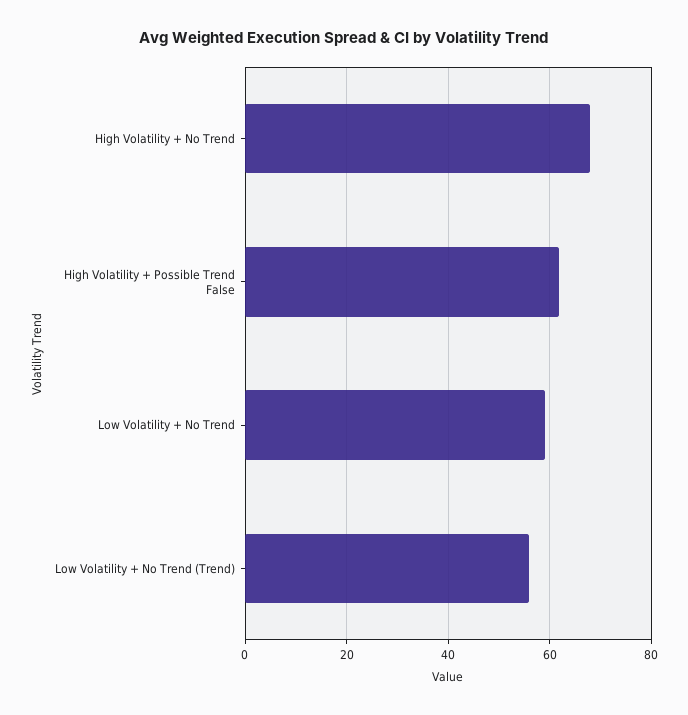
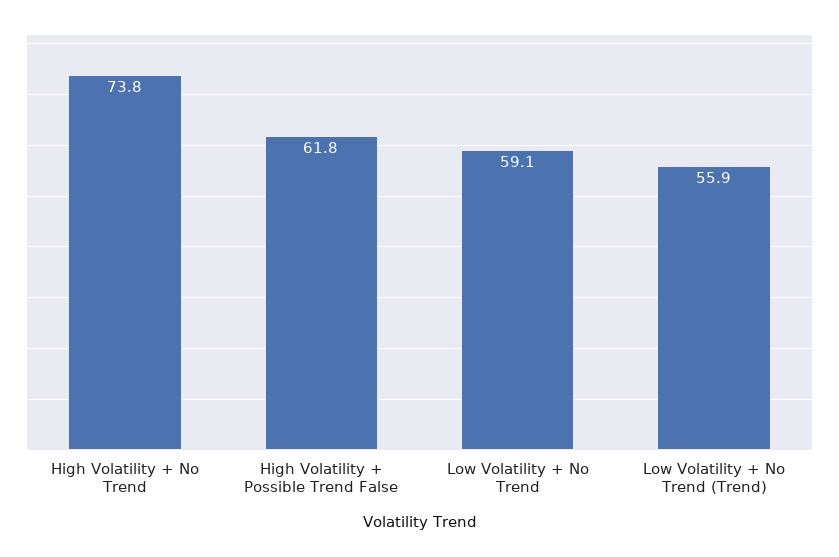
High Volatility + No Trend: 68 -> 73.8

